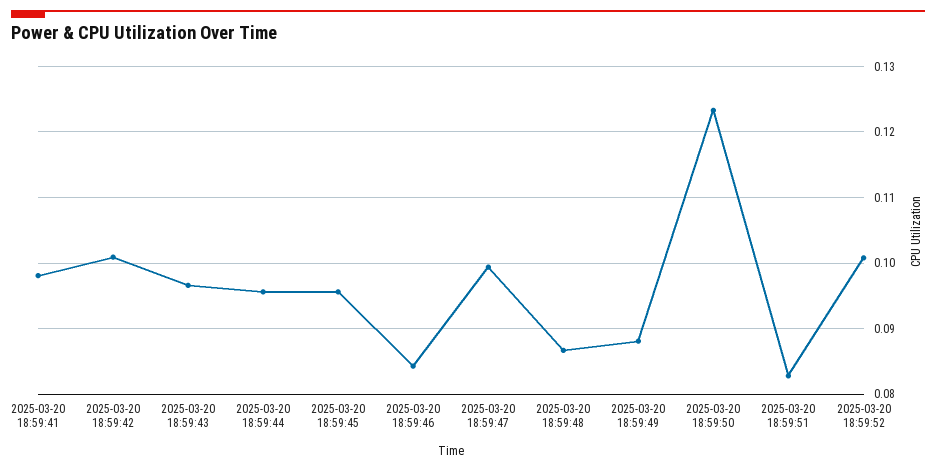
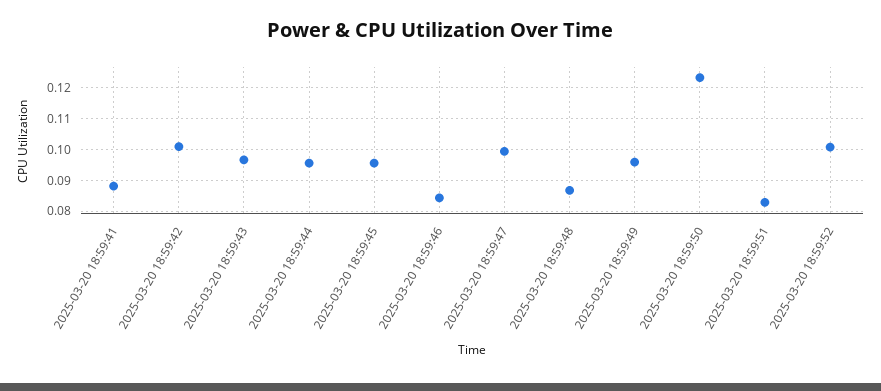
2025-03-20 18:59:41: 0.098 -> 0.088
2025-03-20 18:59:49: 0.088 -> 0.096

